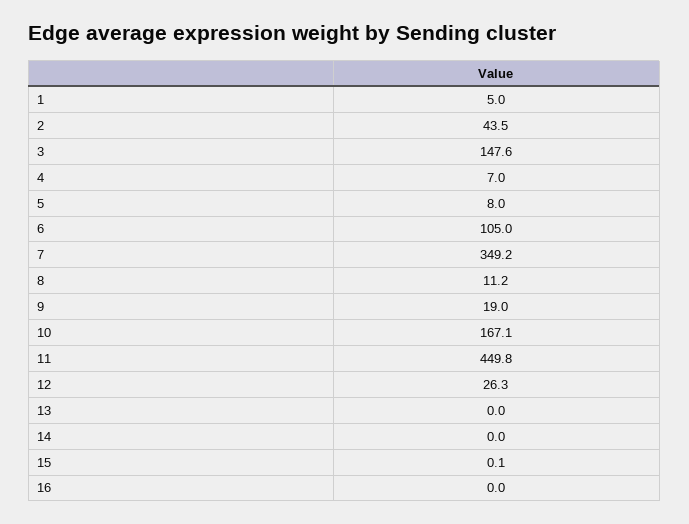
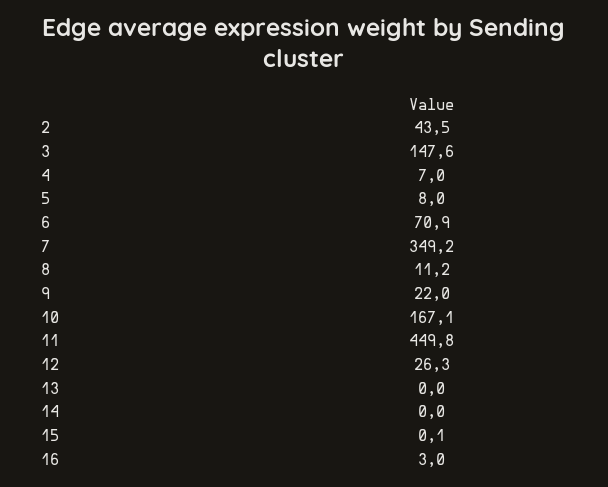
1: 5 -> none
6: 105 -> 70.9
9: 19 -> 22
16: 0 -> 3

